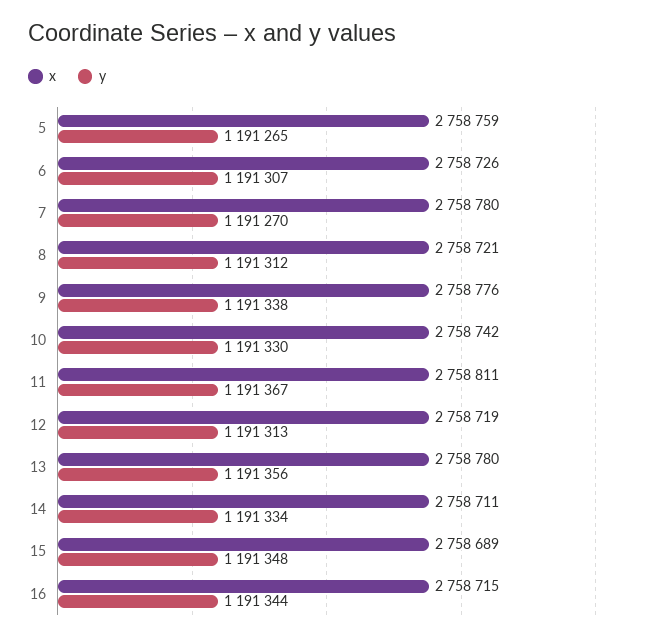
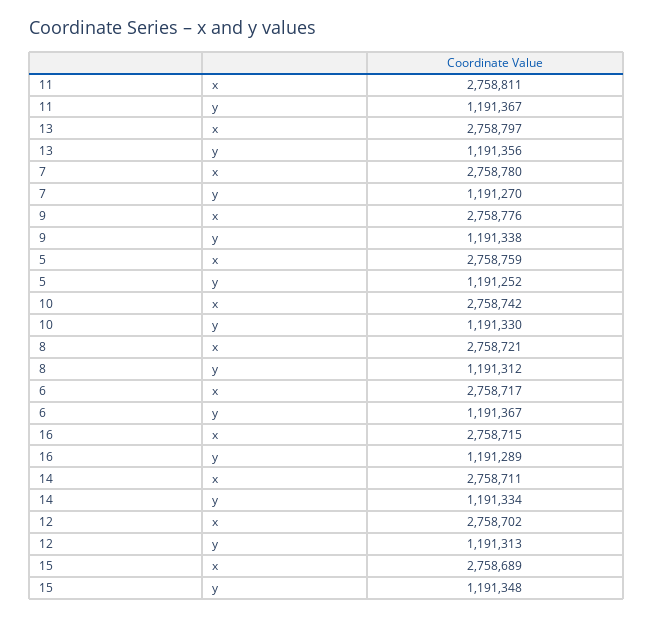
y, 5: 1191265 -> 1191252
x, 6: 2758726 -> 2758717
y, 6: 1191307 -> 1191367
x, 12: 2758719 -> 2758702
x, 13: 2758780 -> 2758797
y, 16: 1191344 -> 1191289

